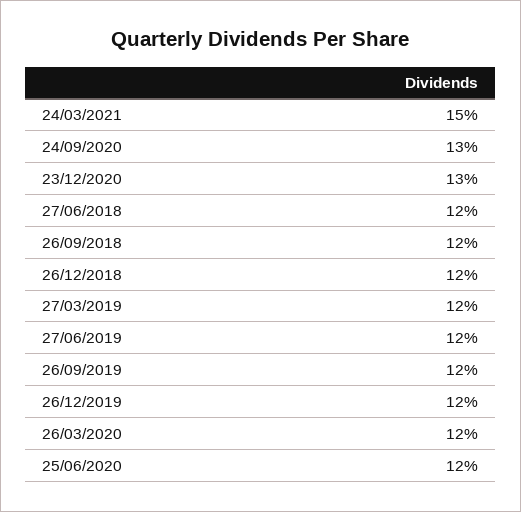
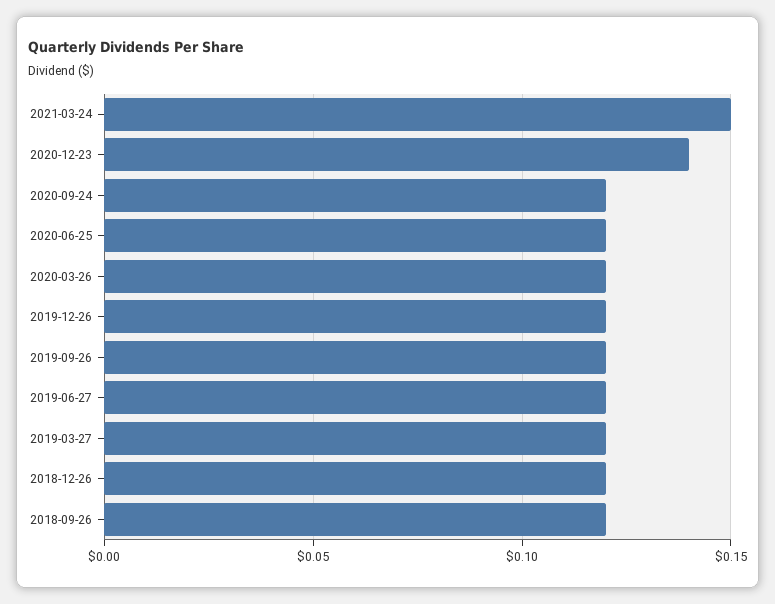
24/09/2020: 0.13 -> 0.12
23/12/2020: 0.13 -> 0.14
27/06/2018: 0.12 -> none

